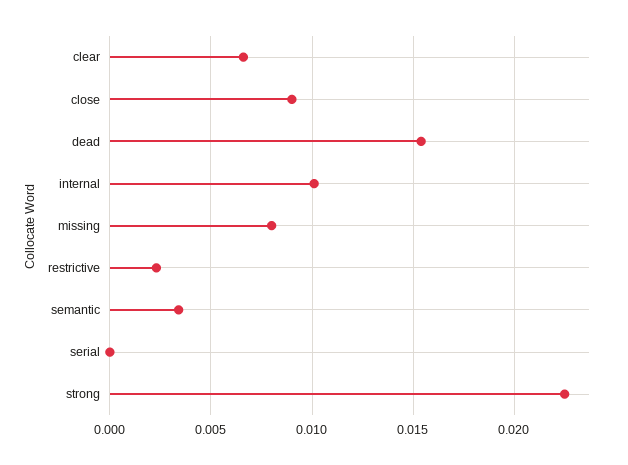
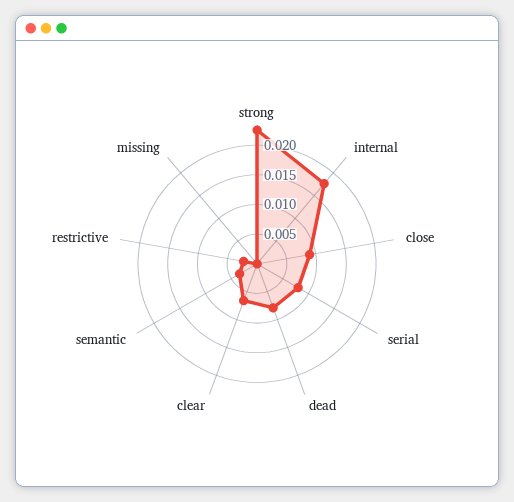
dead: 0.0155 -> 0.0075
internal: 0.01 -> 0.0175
missing: 0.008 -> 0
serial: 0 -> 0.0075

